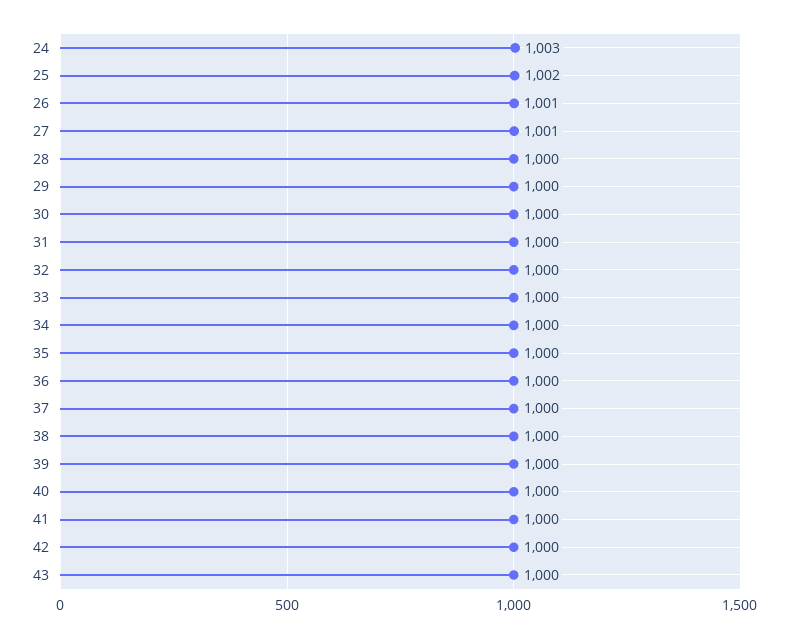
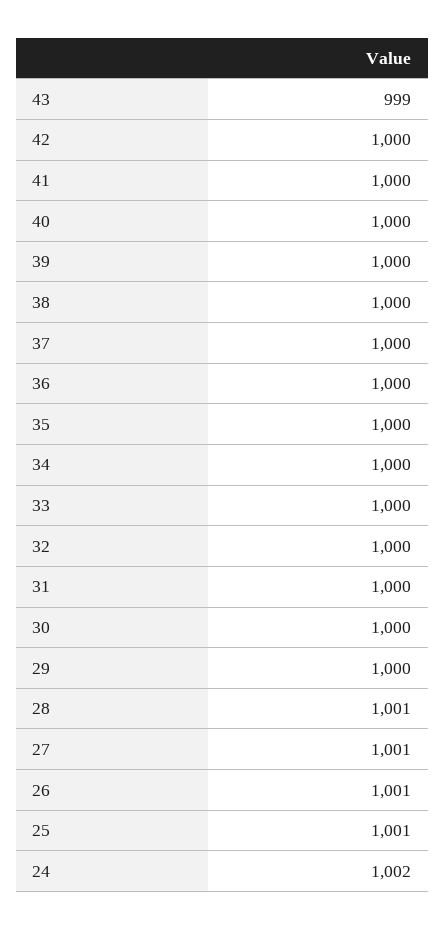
24: 1003 -> 1002
25: 1002 -> 1001
28: 1000 -> 1001
43: 1000 -> 999

